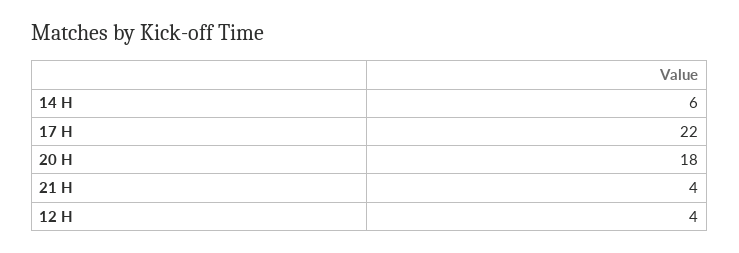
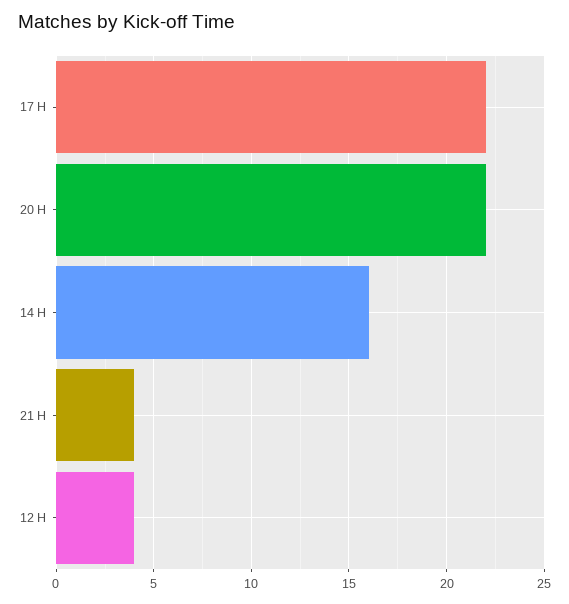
14 H: 6 -> 16
20 H: 18 -> 22

